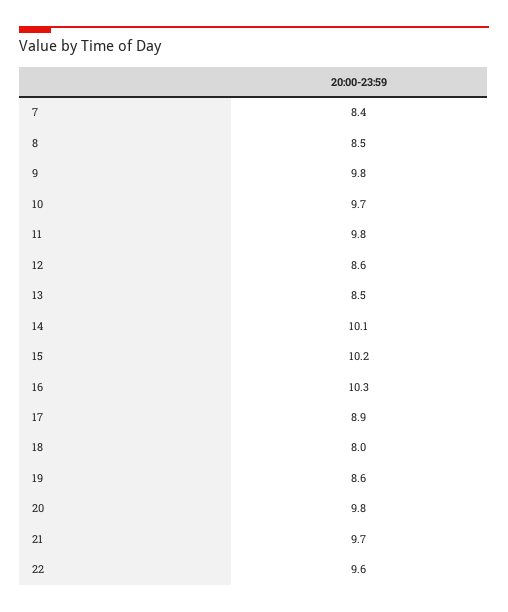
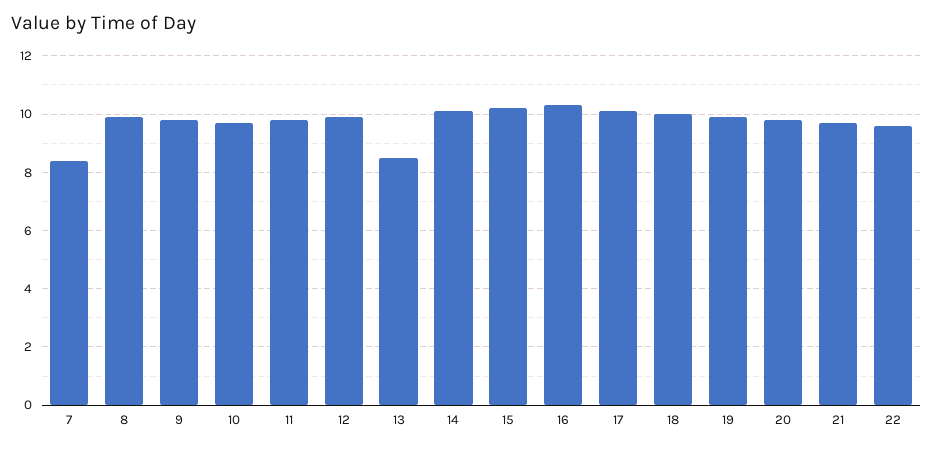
8: 8.5 -> 10
12: 8.6 -> 10
17: 8.9 -> 10
18: 8 -> 10
19: 8.6 -> 10

